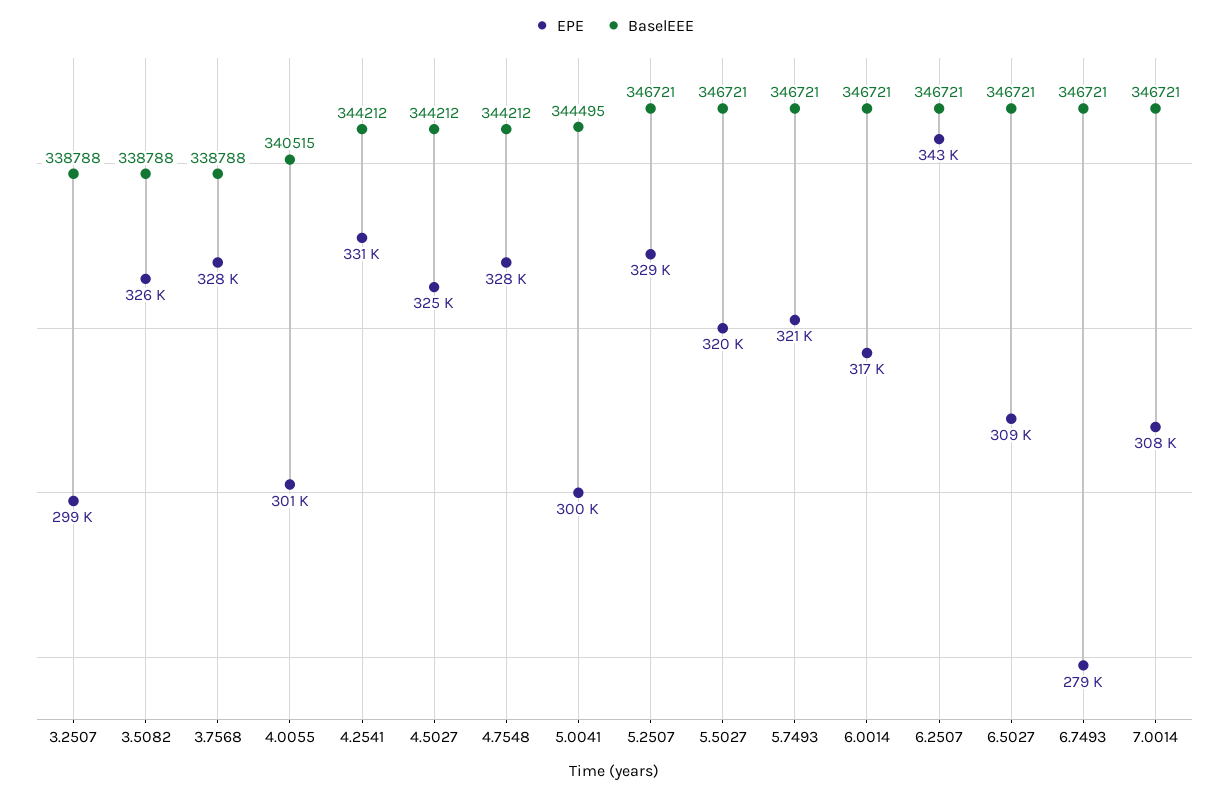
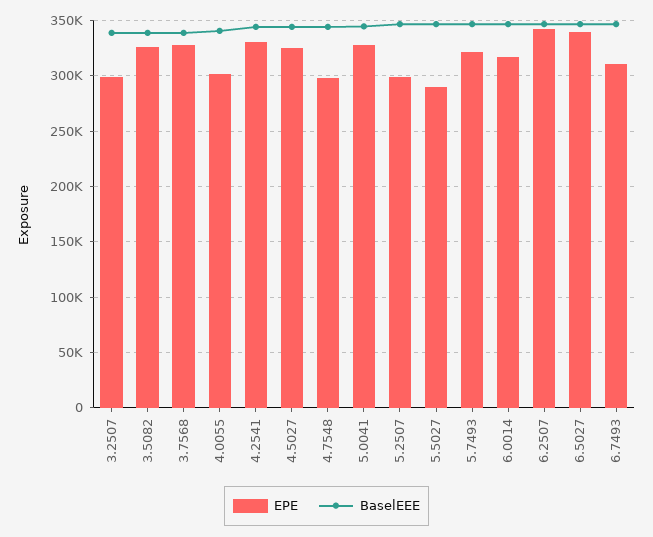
EPE, 4.7548: 328000 -> 300000
EPE, 5.0041: 300000 -> 330000
EPE, 5.2507: 329000 -> 300000
EPE, 5.5027: 320000 -> 290000
EPE, 6.5027: 309000 -> 340000
EPE, 6.7493: 279000 -> 310000
EPE, 7.0014: 308000 -> none
BaselEEE, 7.0014: 346721 -> none

